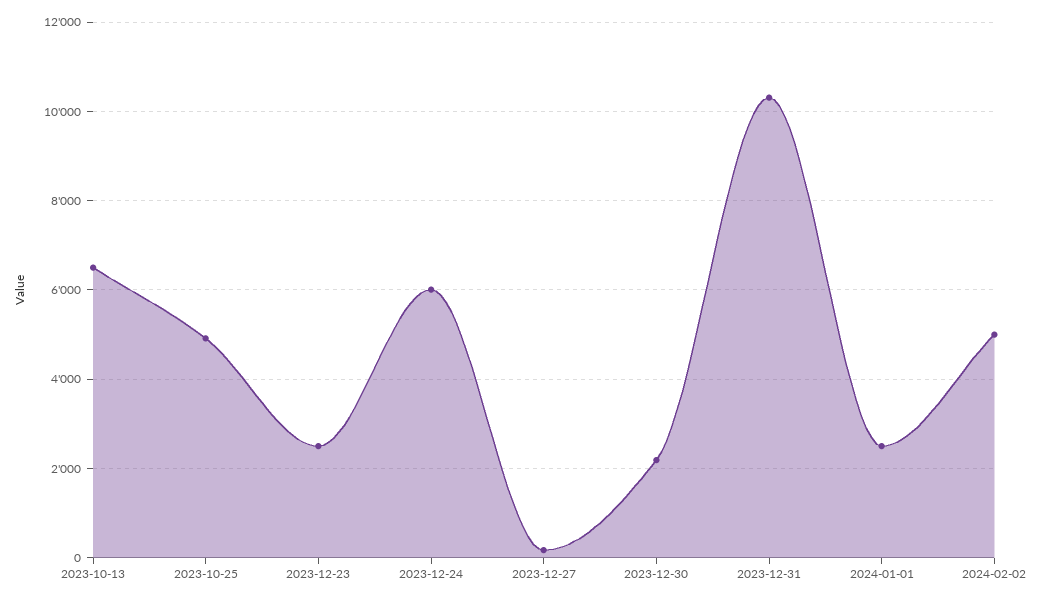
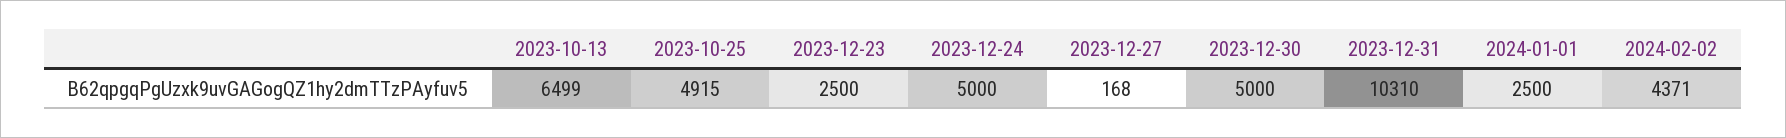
2023-12-24: 6000 -> 5000
2023-12-30: 2200 -> 5000
2024-02-02: 5000 -> 4371

